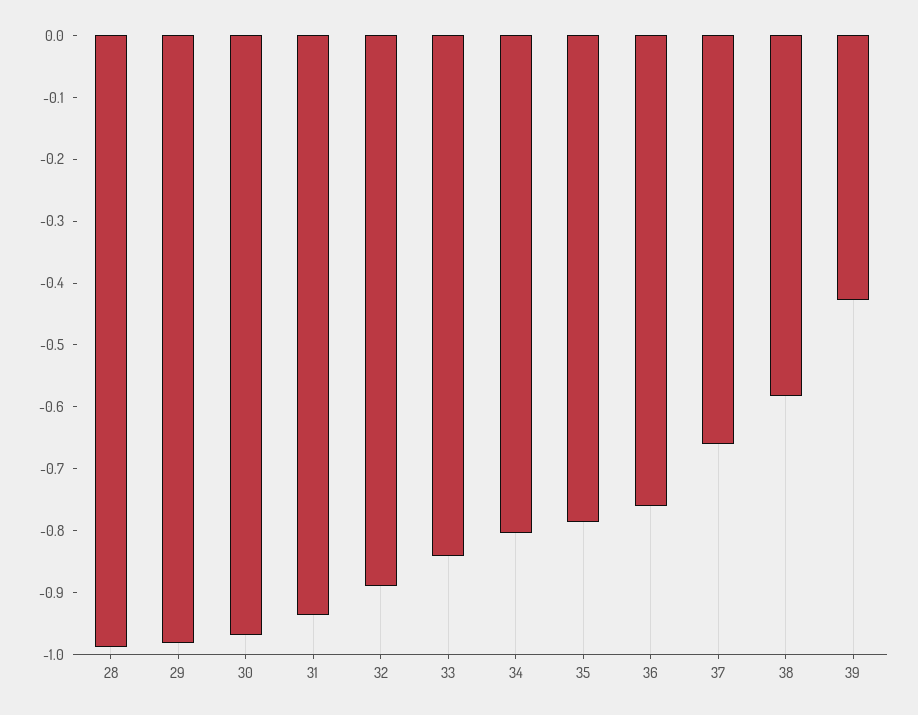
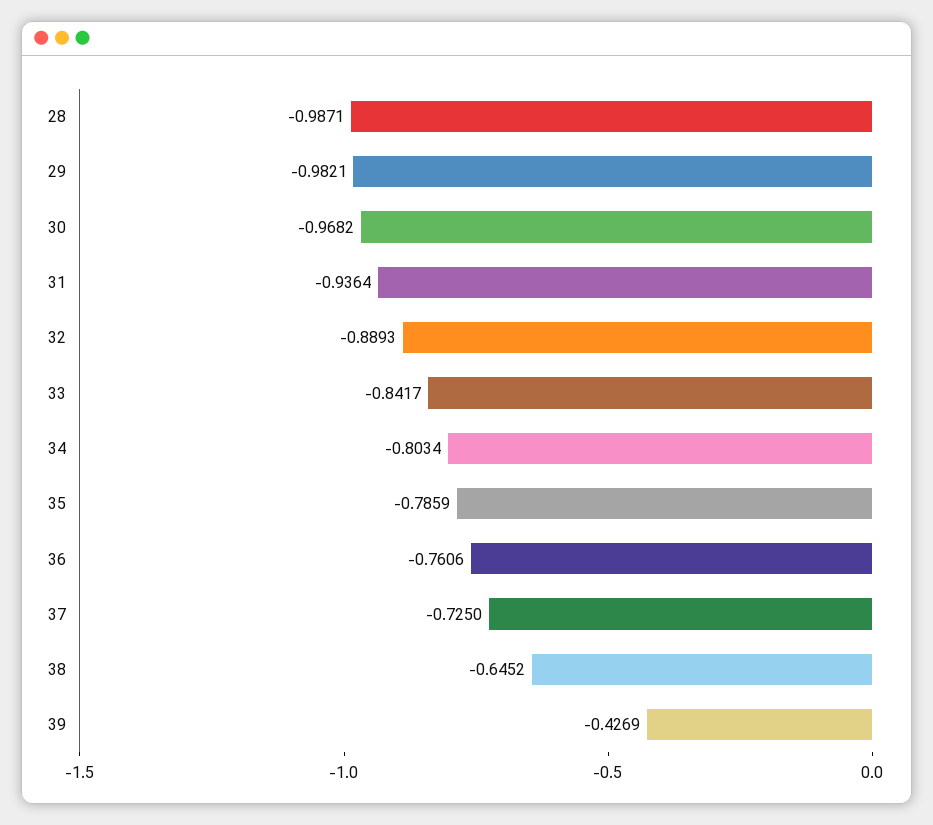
37: -0.66 -> -0.725
38: -0.58 -> -0.6452

